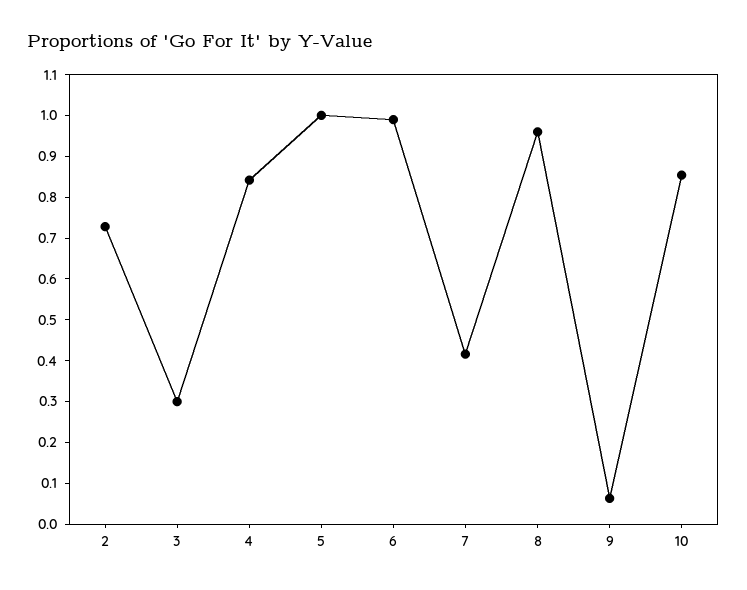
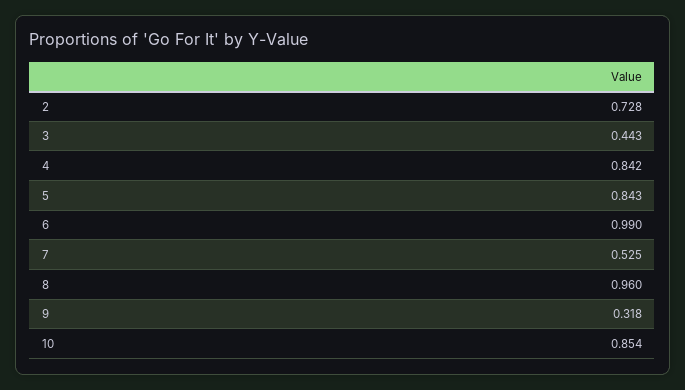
3: 0.3 -> 0.443
5: 1 -> 0.843
7: 0.42 -> 0.525
9: 0.06 -> 0.318

